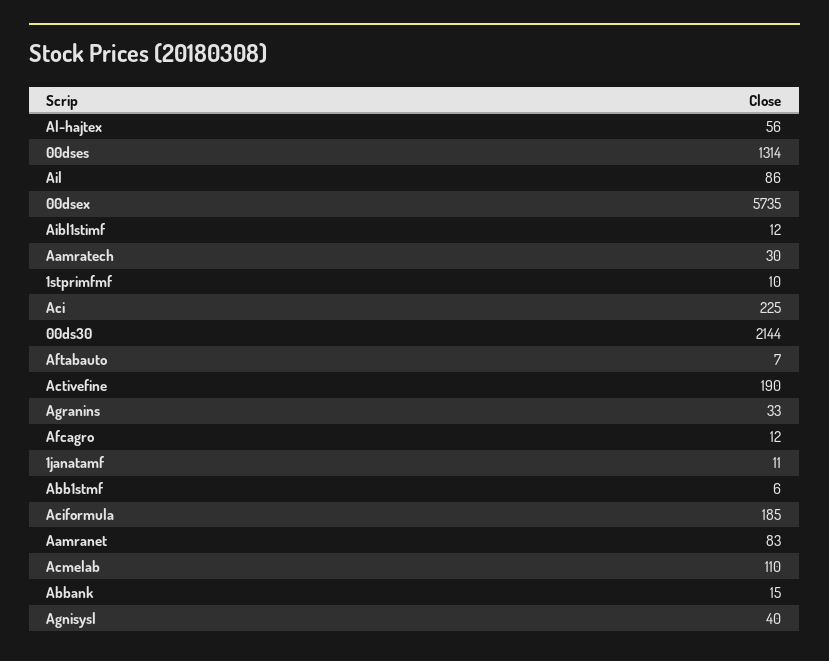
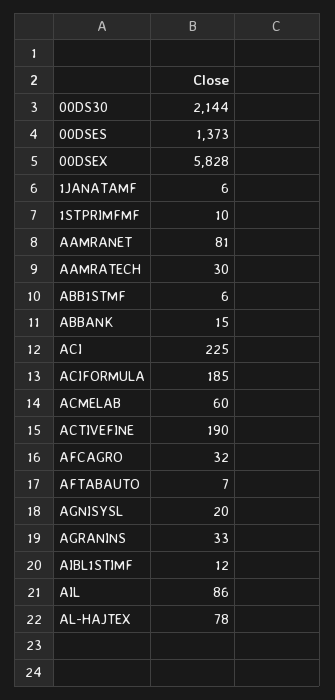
Al-hajtex: 56 -> 78
00dses: 1314 -> 1373
00dsex: 5735 -> 5828
Afcagro: 12 -> 32
1janatamf: 11 -> 6
Aamranet: 83 -> 81
Acmelab: 110 -> 60
Agnisysl: 40 -> 20

